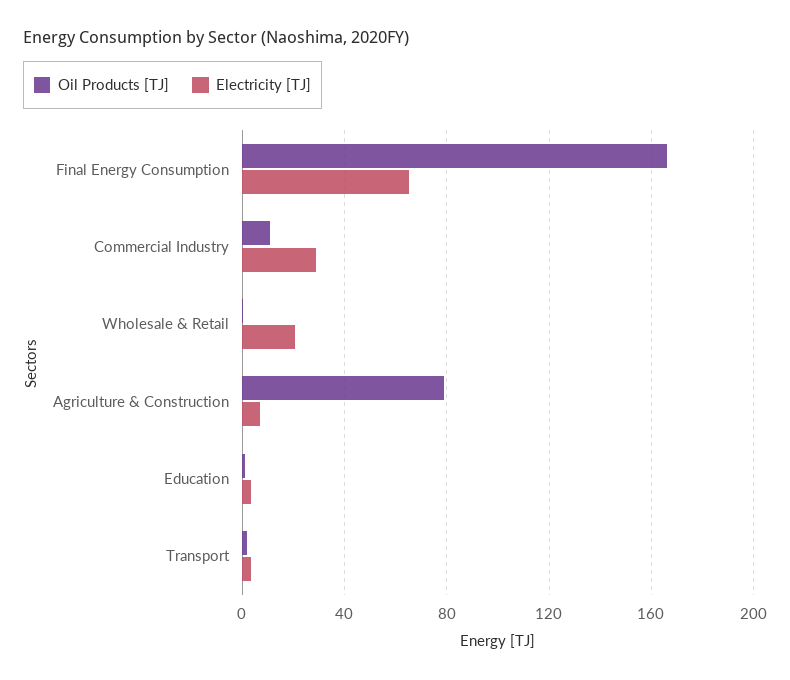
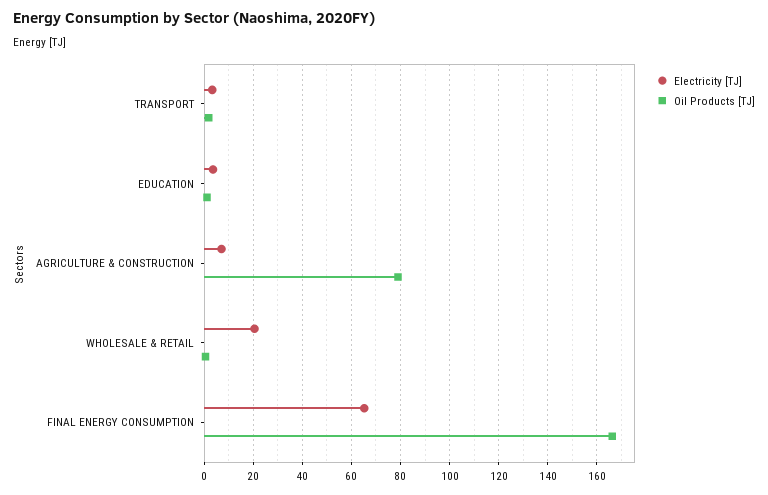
Oil Products [TJ], Commercial Industry: 10 -> none
Electricity [TJ], Commercial Industry: 30 -> none

